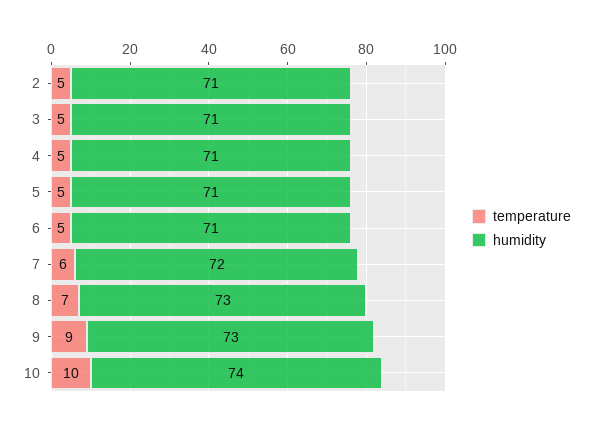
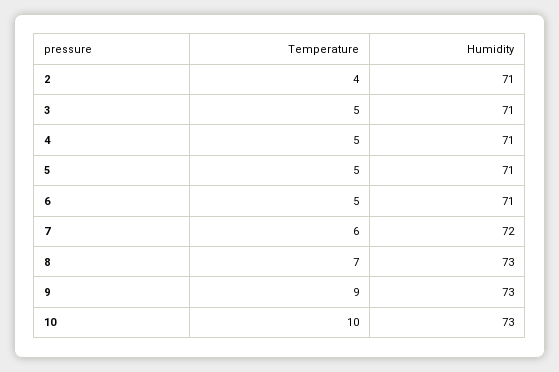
temperature, 2: 5 -> 4
humidity, 10: 74 -> 73

